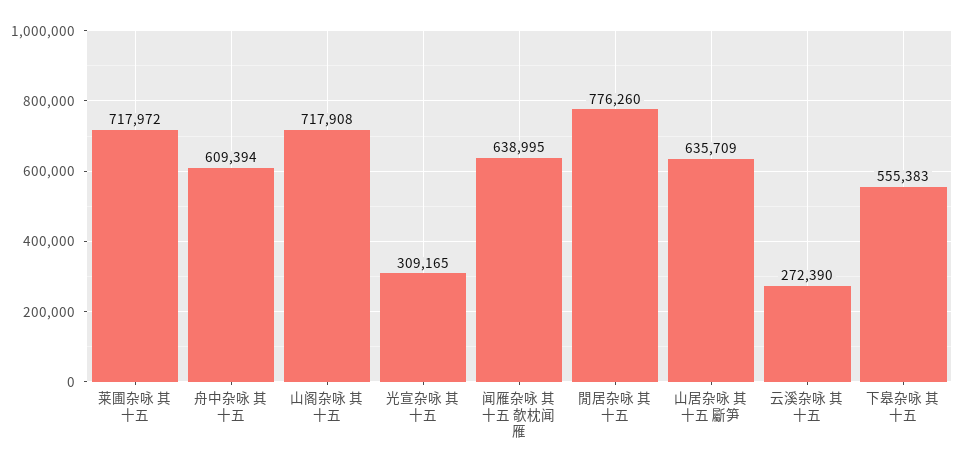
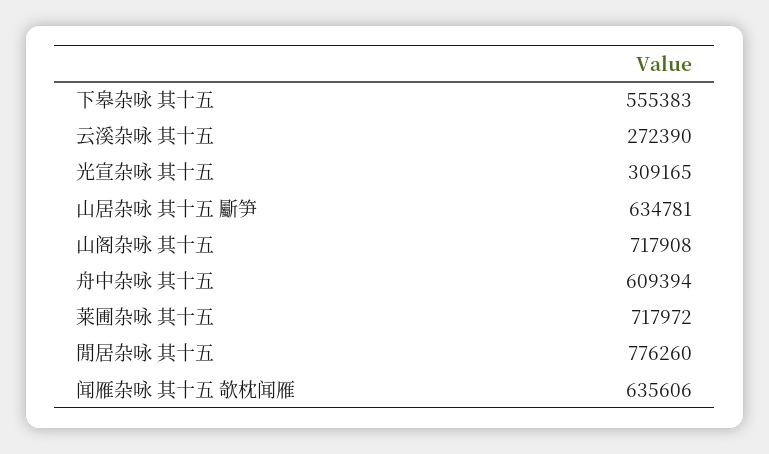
闻雁杂咏 其十五 欹枕闻雁: 638995 -> 635606
山居杂咏 其十五 斸笋: 635709 -> 634781

